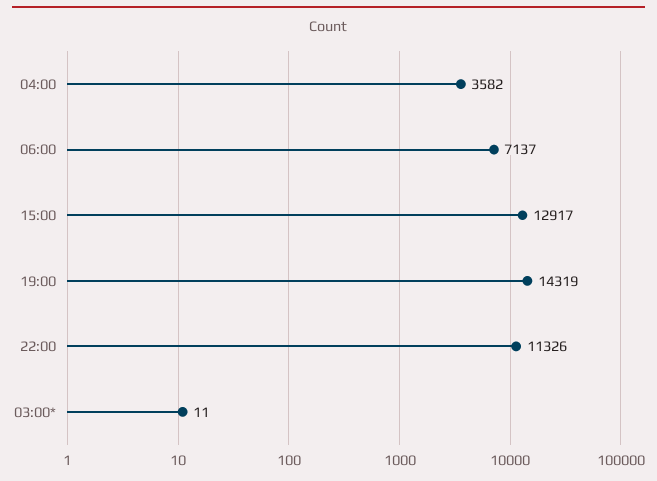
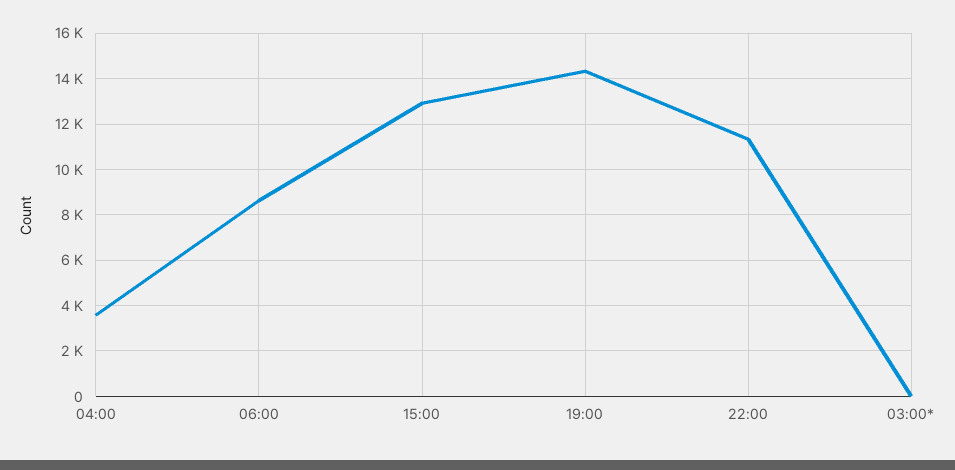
06:00: 7137 -> 8500

